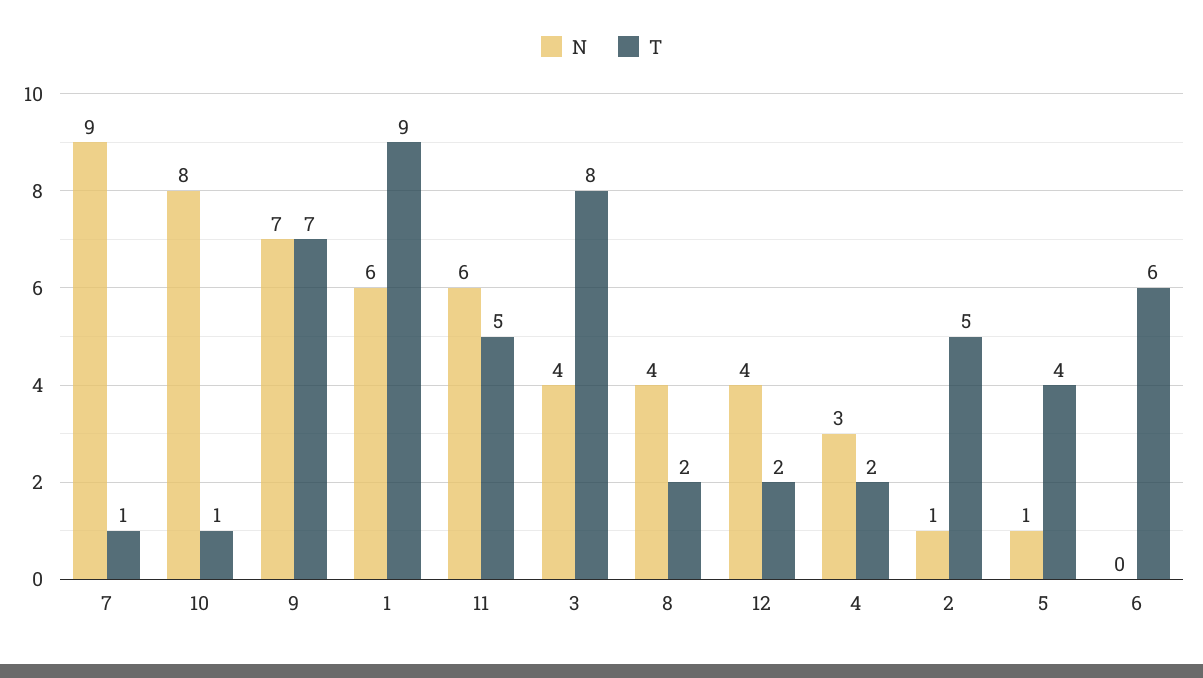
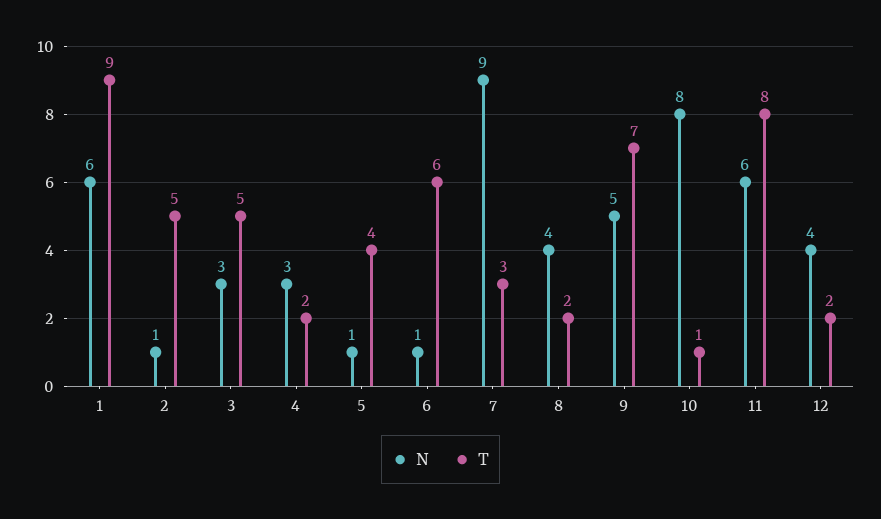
T, 7: 1 -> 3
N, 9: 7 -> 5
T, 11: 5 -> 8
N, 3: 4 -> 3
T, 3: 8 -> 5
N, 6: 0 -> 1

